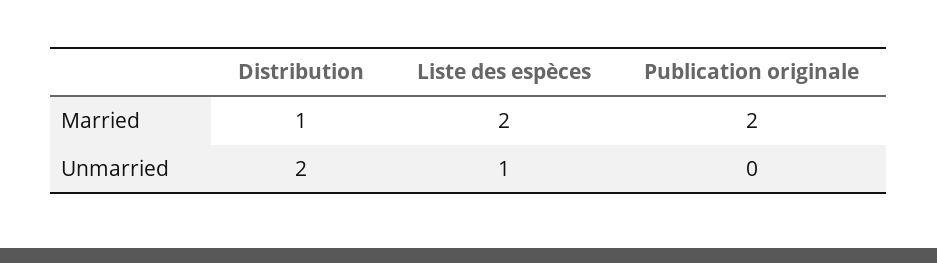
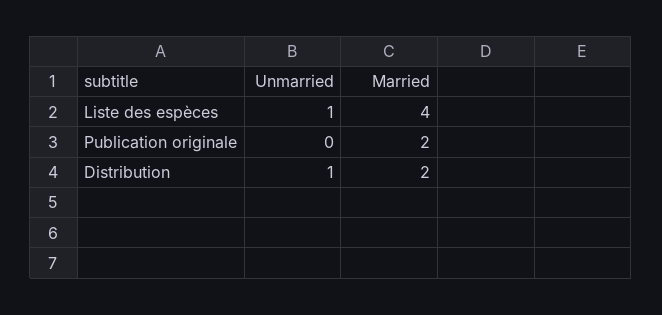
Distribution, Married: 1 -> 2
Liste des espèces, Married: 2 -> 4
Distribution, Unmarried: 2 -> 1

